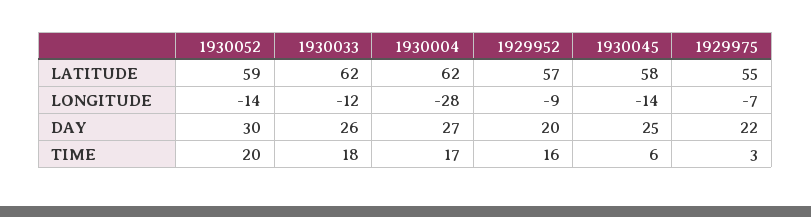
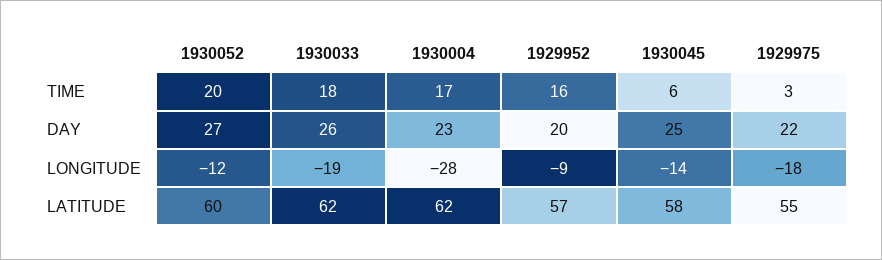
1930052, LATITUDE: 59 -> 60
1930052, LONGITUDE: -14 -> -12
1930033, LONGITUDE: -12 -> -19
1929975, LONGITUDE: -7 -> -18
1930052, DAY: 30 -> 27
1930004, DAY: 27 -> 23

